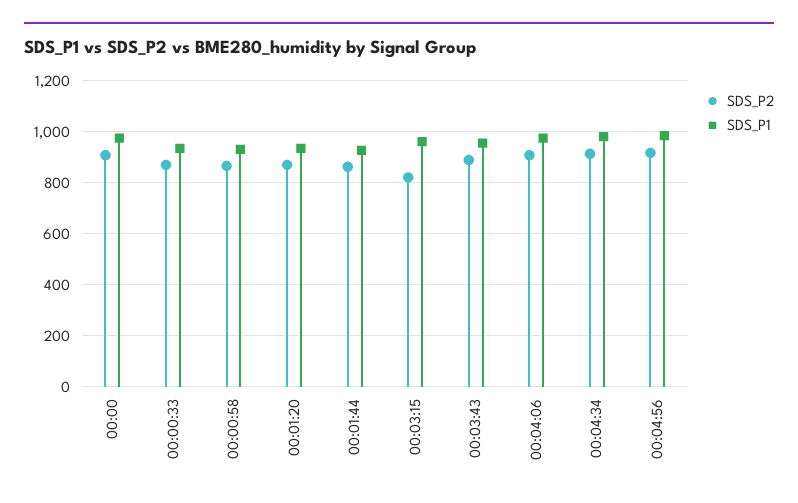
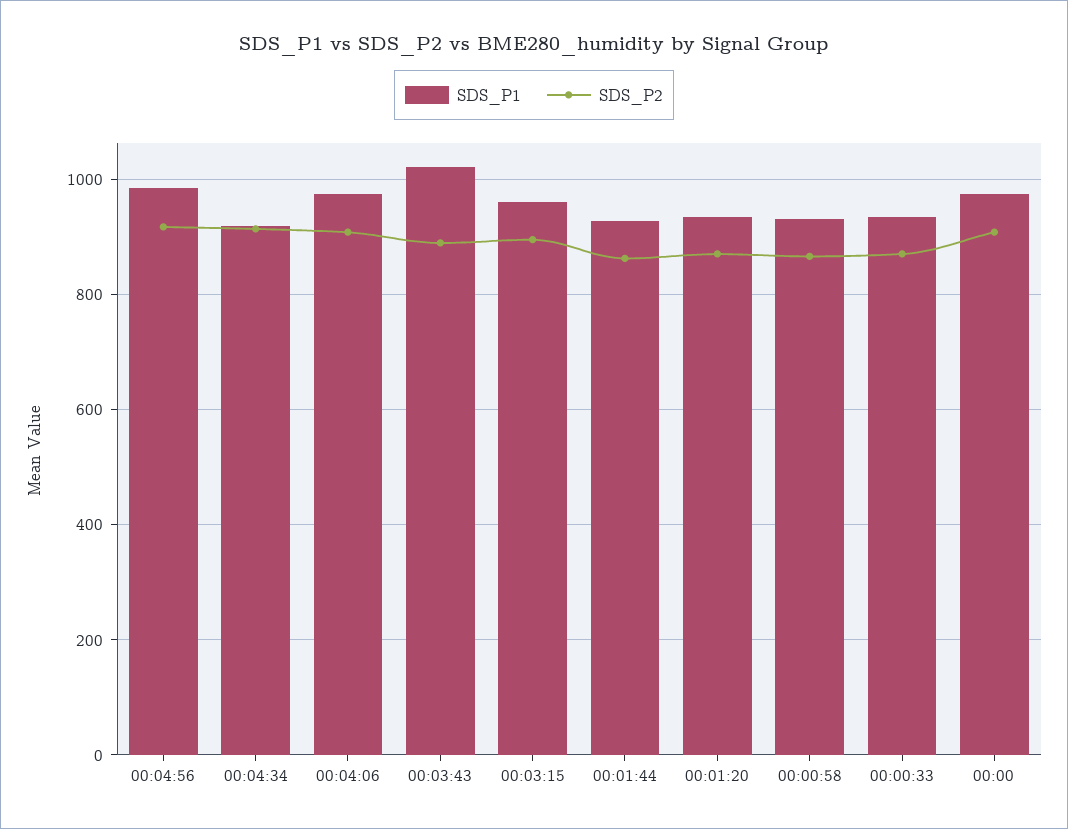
SDS_P2, 00:03:15: 825 -> 900
SDS_P1, 00:03:43: 950 -> 1020
SDS_P1, 00:04:34: 975 -> 920

